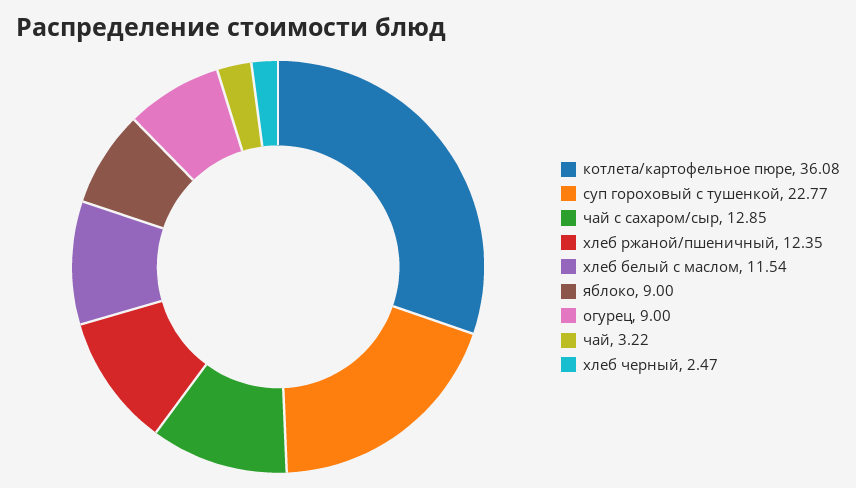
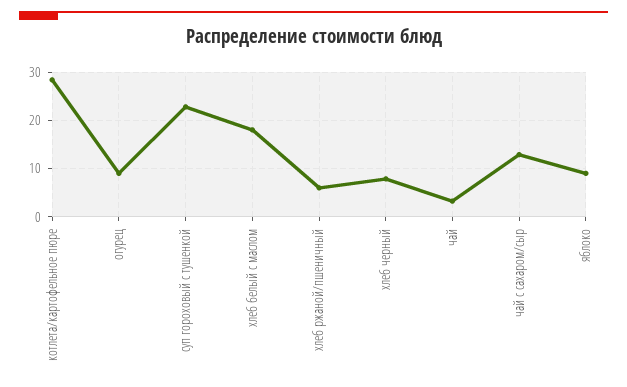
котлета/картофельное пюре: 36.08 -> 28
хлеб ржаной/пшеничный: 12.35 -> 6
хлеб белый с маслом: 11.54 -> 18
хлеб черный: 2.47 -> 8

